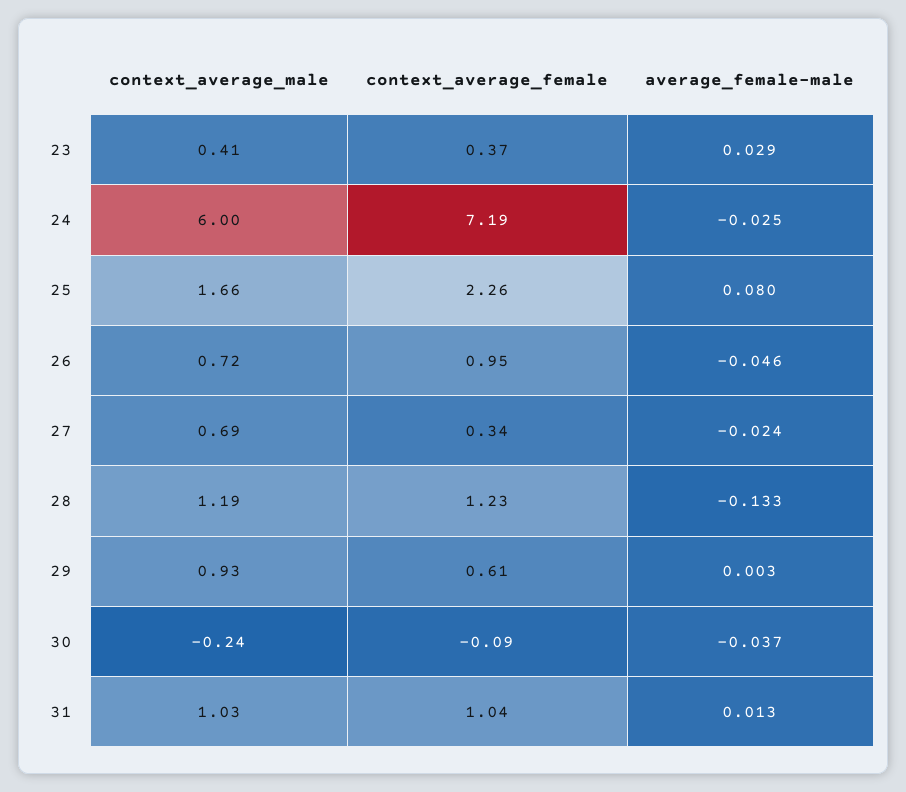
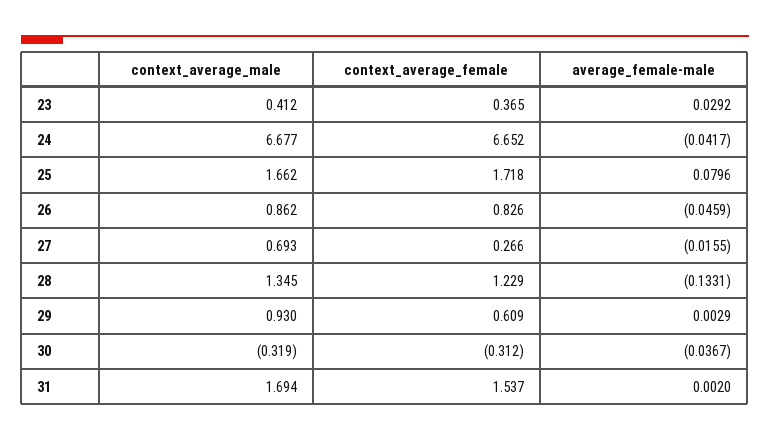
context_average_male, 24: 6 -> 6.677
context_average_female, 24: 7.19 -> 6.652
average_female-male, 24: -0.025 -> -0.0417
context_average_female, 25: 2.26 -> 1.718
context_average_male, 26: 0.72 -> 0.862
context_average_female, 26: 0.95 -> 0.826
context_average_female, 27: 0.34 -> 0.266
average_female-male, 27: -0.024 -> -0.0155
context_average_male, 28: 1.19 -> 1.345
context_average_male, 30: -0.24 -> -0.319
context_average_female, 30: -0.09 -> -0.312
context_average_male, 31: 1.03 -> 1.694
context_average_female, 31: 1.04 -> 1.537
average_female-male, 31: 0.013 -> 0.002

